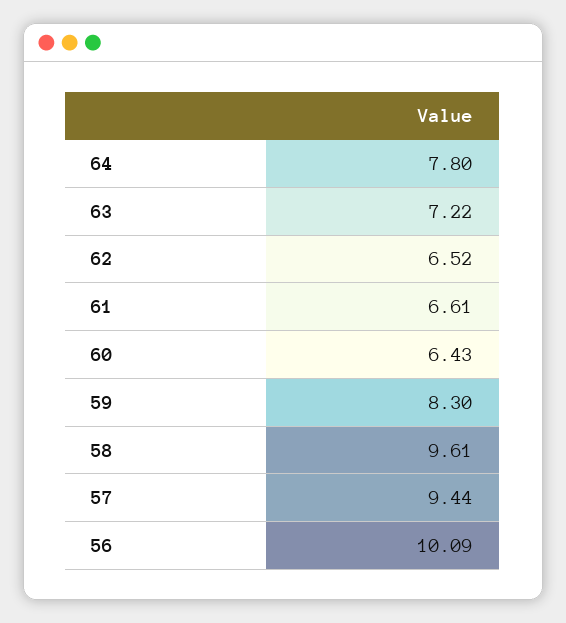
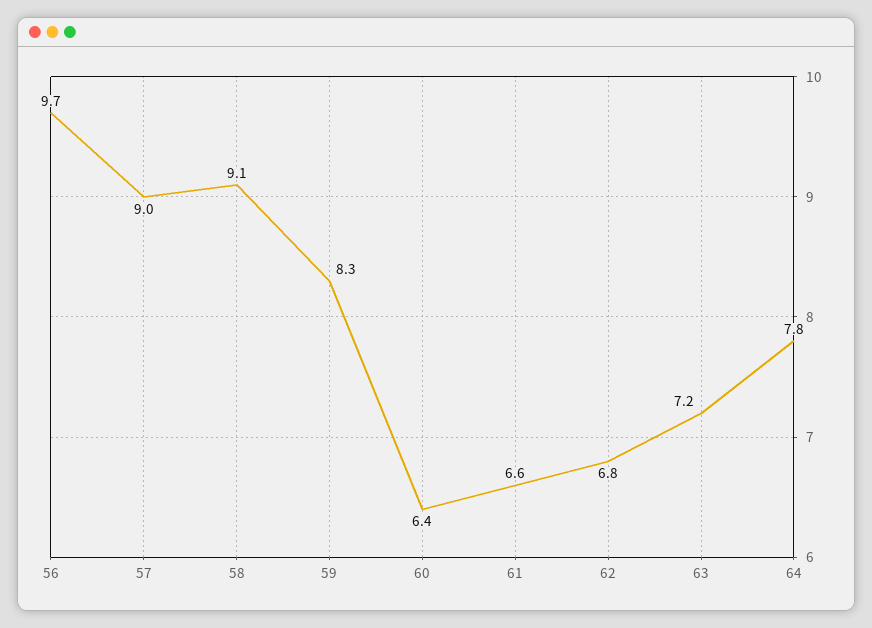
62: 6.52 -> 6.8
58: 9.61 -> 9.1
57: 9.44 -> 9
56: 10.09 -> 9.7

